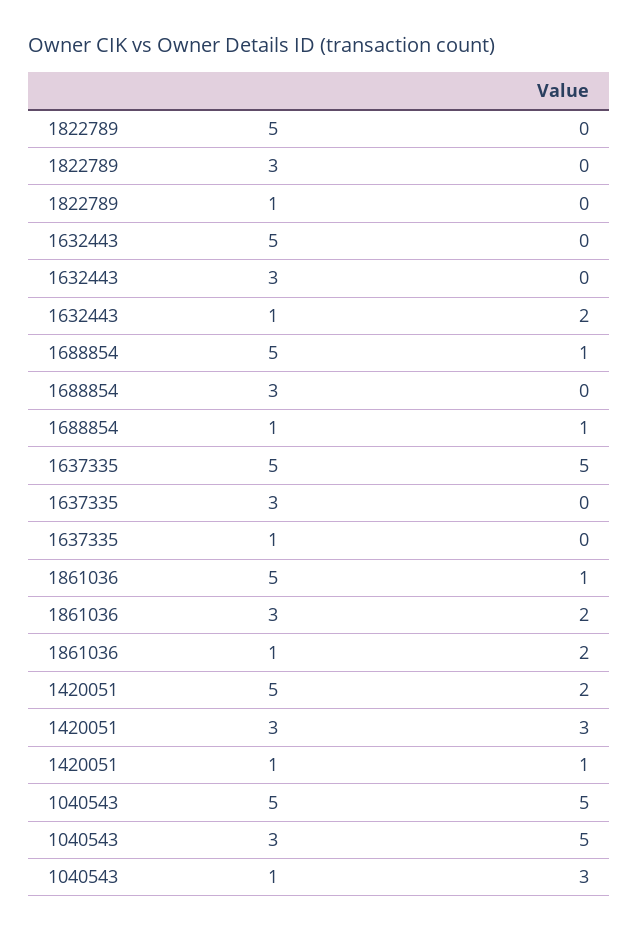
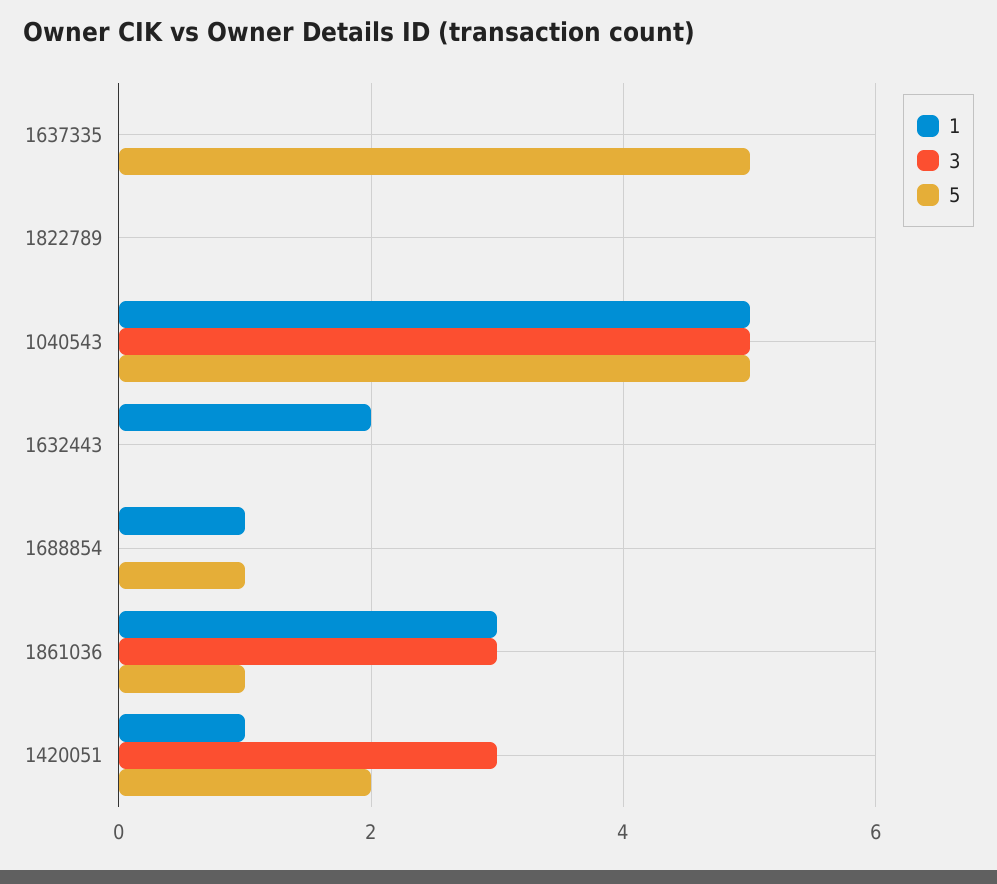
3, 1861036: 2 -> 3
1, 1861036: 2 -> 3
1, 1040543: 3 -> 5

